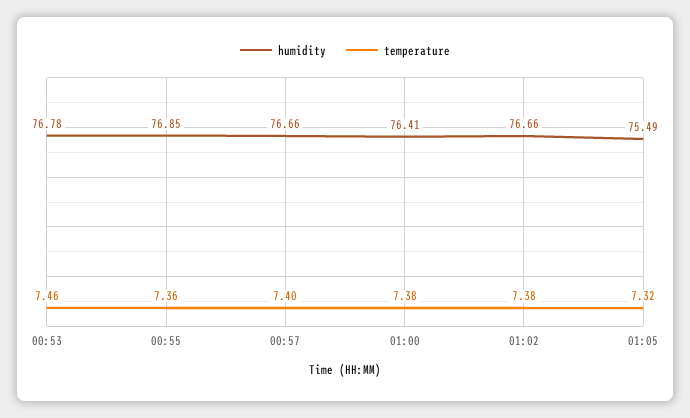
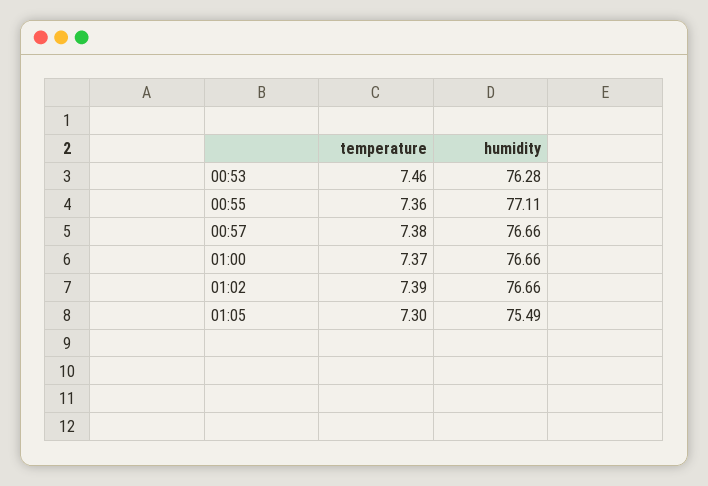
humidity, 00:53: 76.78 -> 76.28
humidity, 00:55: 76.85 -> 77.11
temperature, 00:57: 7.4 -> 7.38
humidity, 01:00: 76.41 -> 76.66
temperature, 01:00: 7.38 -> 7.37
temperature, 01:02: 7.38 -> 7.39
temperature, 01:05: 7.32 -> 7.3

